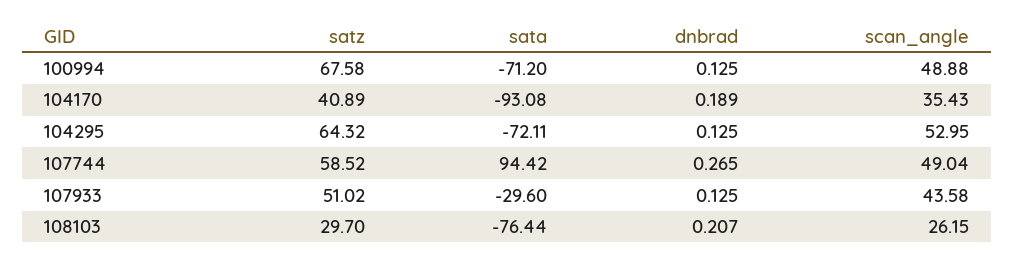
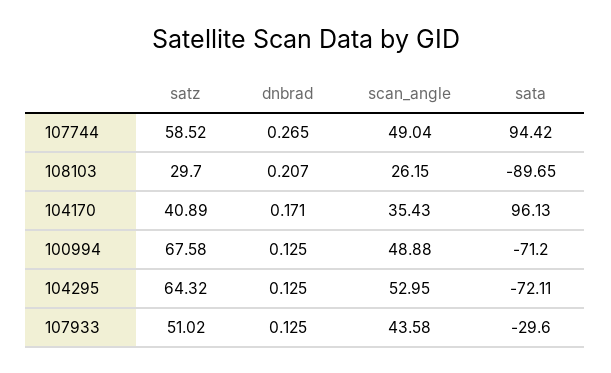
sata, 104170: -93.08 -> 96.13
dnbrad, 104170: 0.189 -> 0.171
sata, 108103: -76.44 -> -89.65

